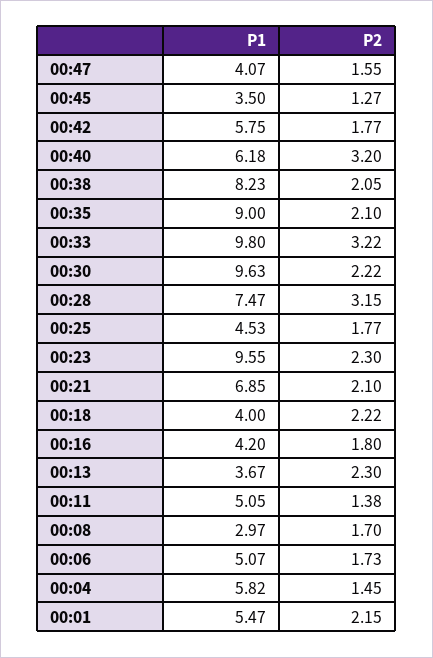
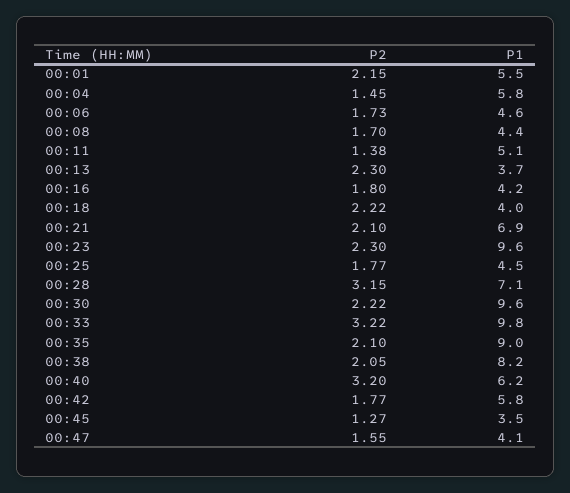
P1, 00:28: 7.47 -> 7.1
P1, 00:08: 2.97 -> 4.4
P1, 00:06: 5.07 -> 4.6

